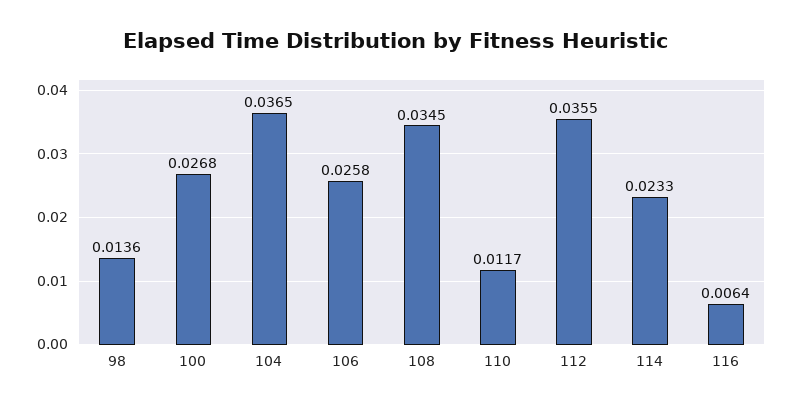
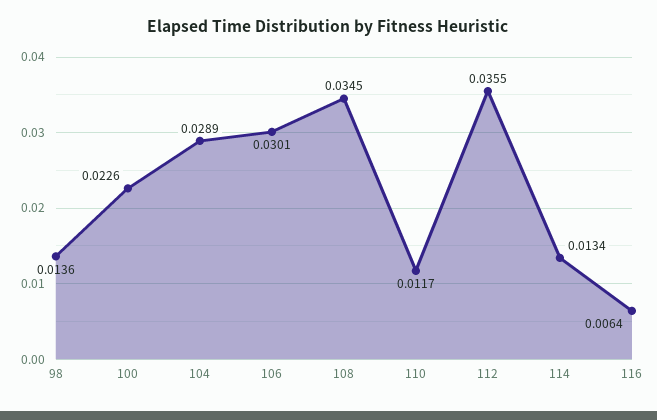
100: 0.0268 -> 0.0226
104: 0.0365 -> 0.0289
106: 0.0258 -> 0.0301
114: 0.0233 -> 0.0134

